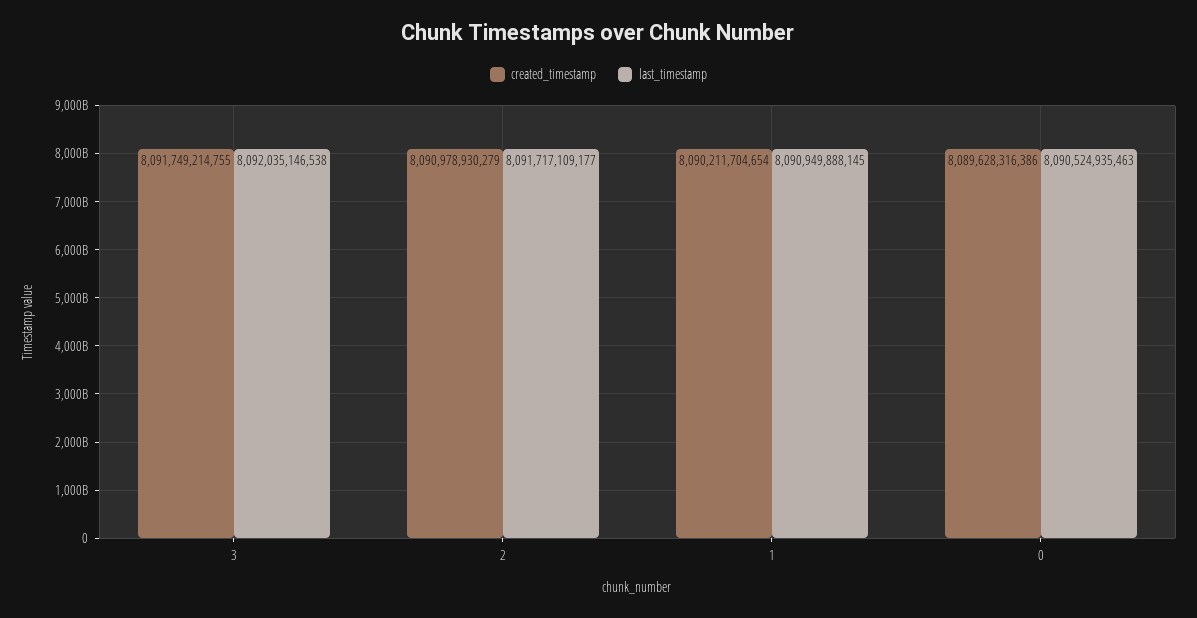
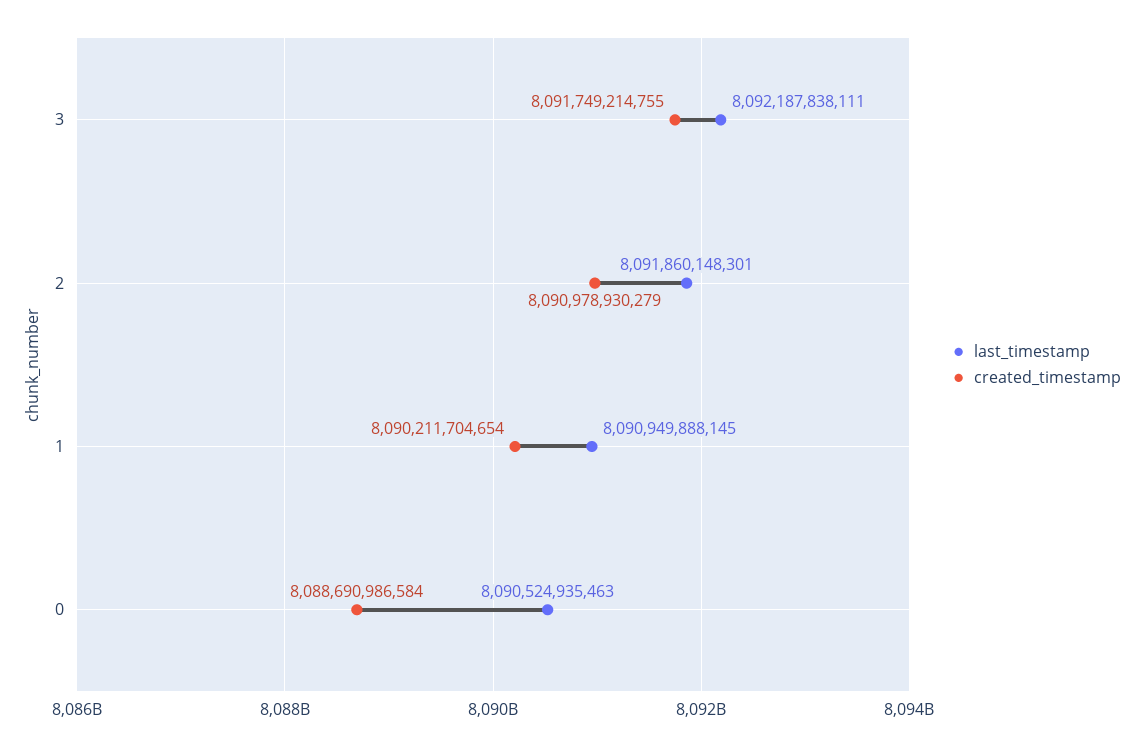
last_timestamp, 3: 8092035146538 -> 8092187838111
last_timestamp, 2: 8091717109177 -> 8091860148301
created_timestamp, 0: 8089628316386 -> 8088690986584

